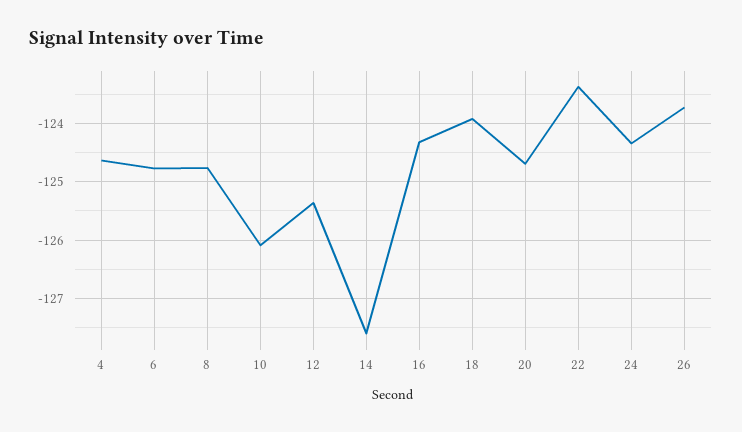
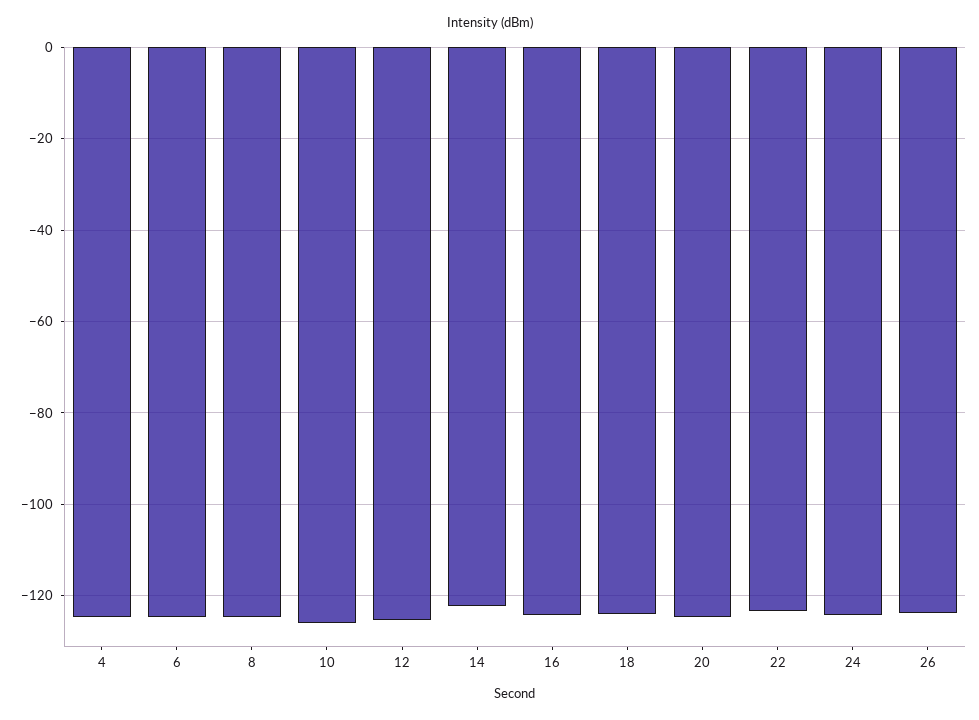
14: -127.6 -> -122

